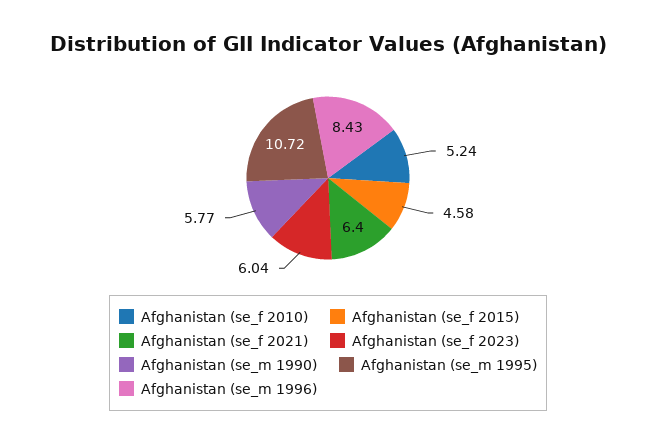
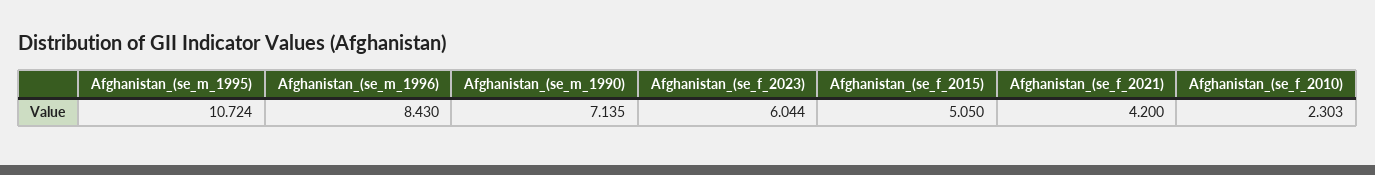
Afghanistan (se_f 2010): 5.24 -> 2.303
Afghanistan (se_f 2015): 4.58 -> 5.05
Afghanistan (se_f 2021): 6.4 -> 4.2
Afghanistan (se_m 1990): 5.77 -> 7.135

